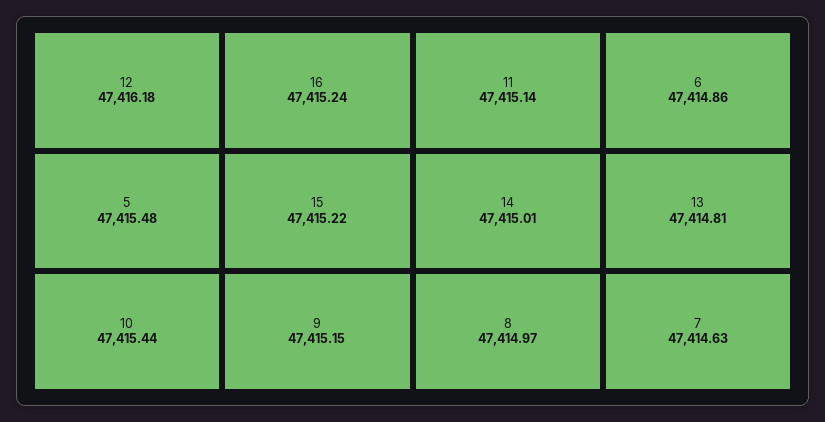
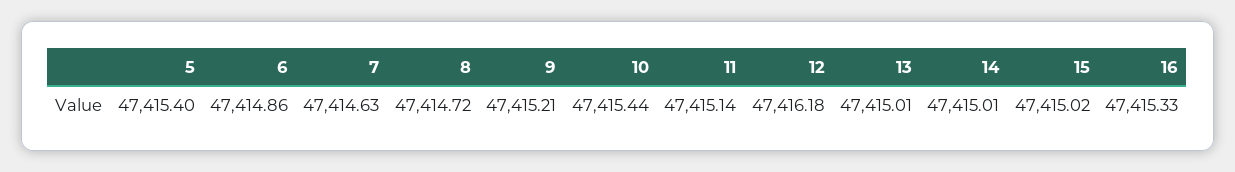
5: 47415.48 -> 47415.4
16: 47415.24 -> 47415.33
15: 47415.22 -> 47415.02
9: 47415.15 -> 47415.21
8: 47414.97 -> 47414.72
13: 47414.81 -> 47415.01

